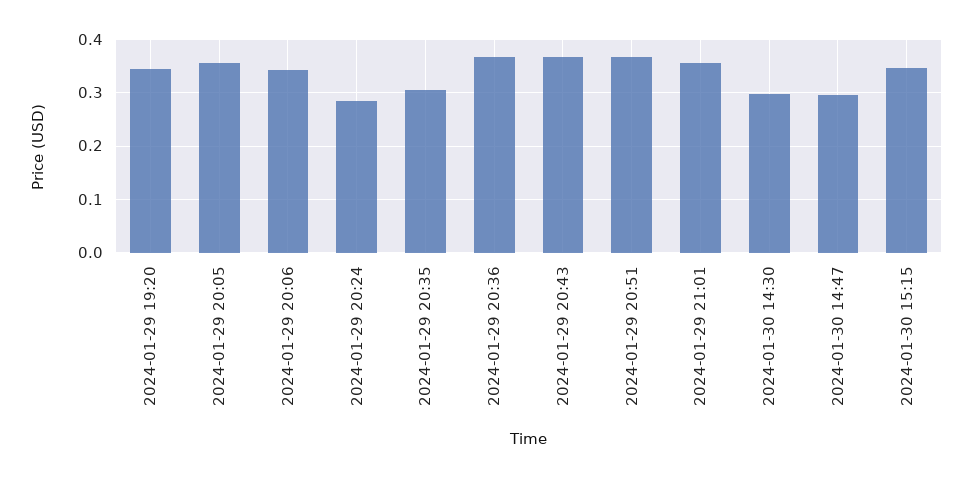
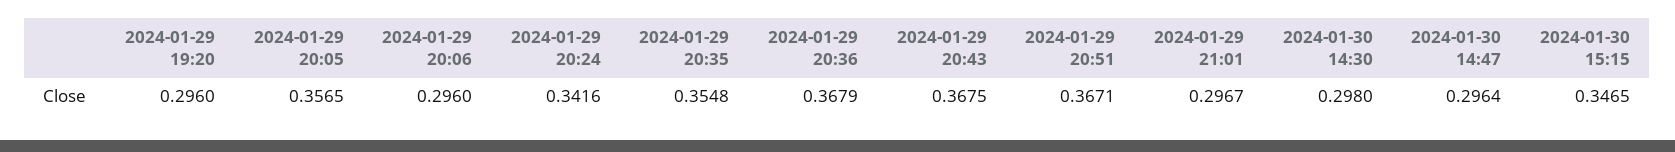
2024-01-29 19:20: 0.34 -> 0.296
2024-01-29 20:06: 0.34 -> 0.296
2024-01-29 20:24: 0.28 -> 0.3416
2024-01-29 20:35: 0.3 -> 0.3548
2024-01-29 21:01: 0.36 -> 0.2967

